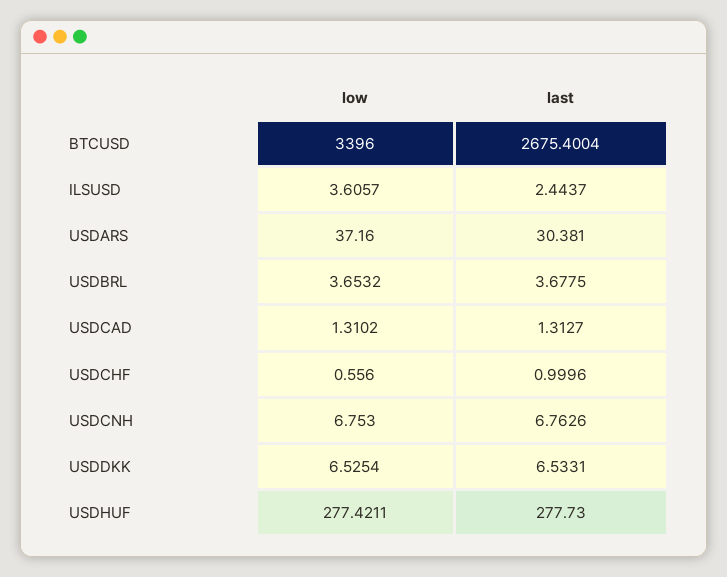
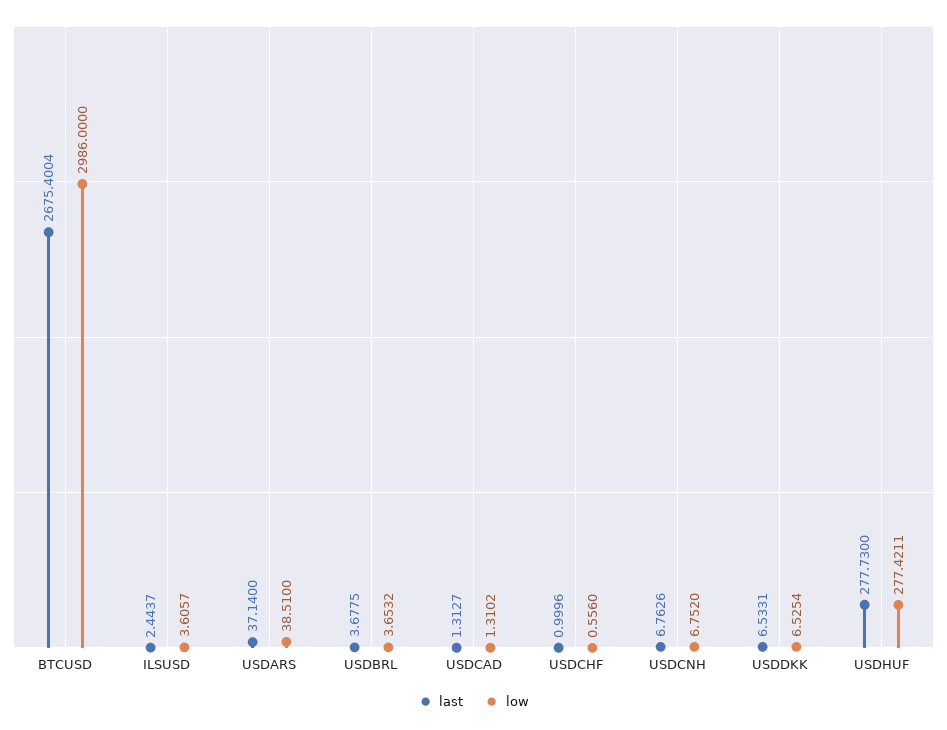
low, BTCUSD: 3396 -> 2986
low, USDARS: 37.16 -> 38.51
last, USDARS: 30.381 -> 37.14
low, USDCNH: 6.753 -> 6.752

